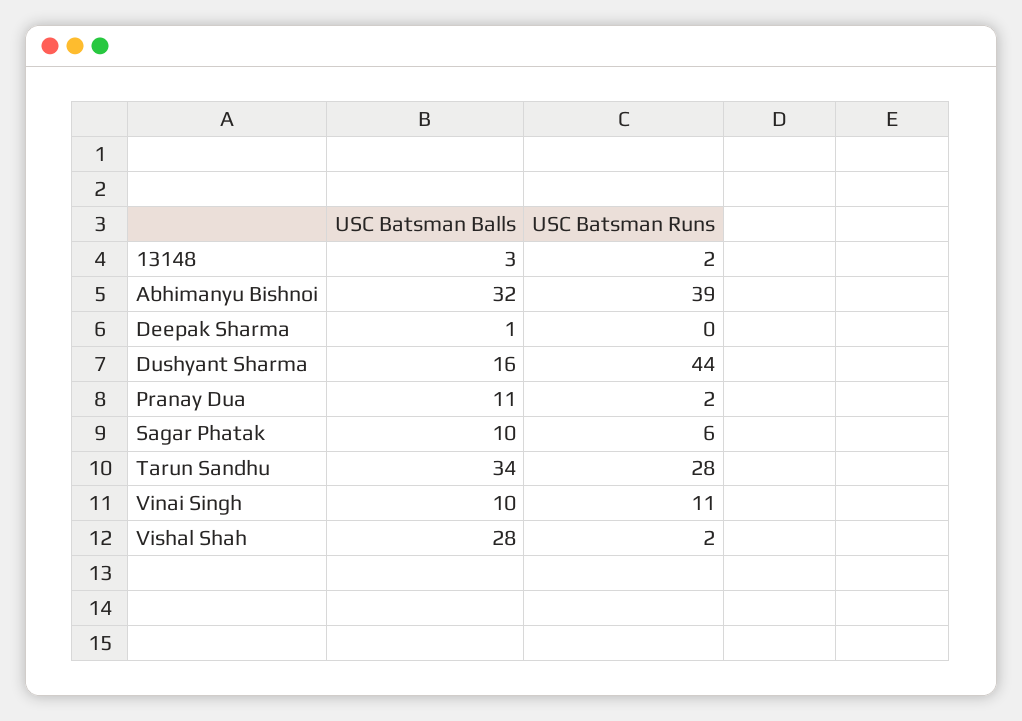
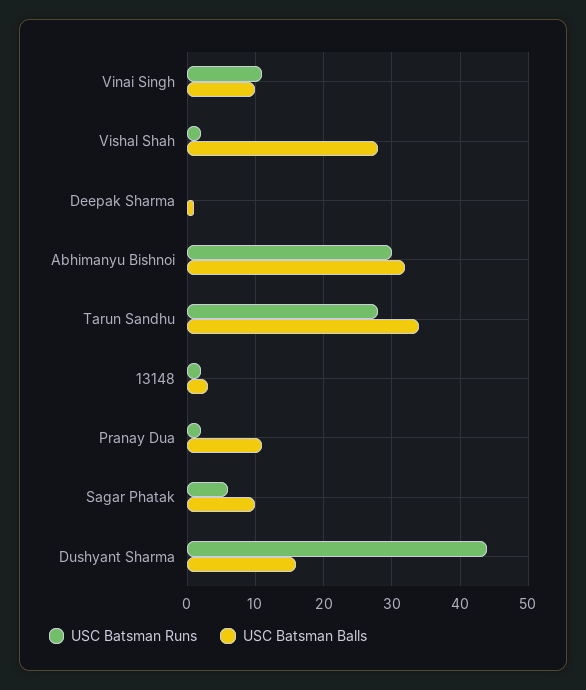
USC Batsman Runs, Abhimanyu Bishnoi: 39 -> 30

